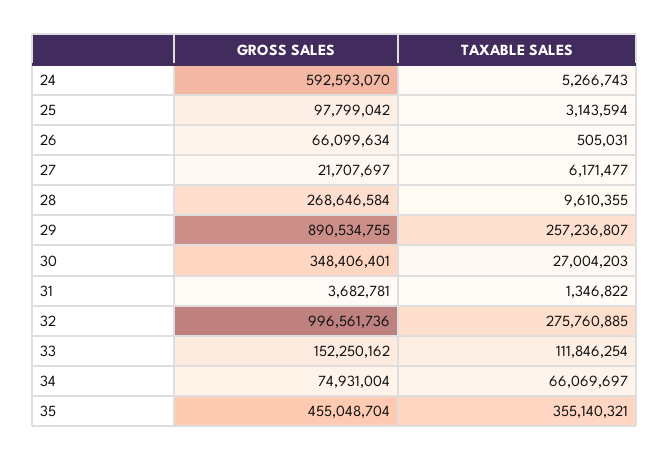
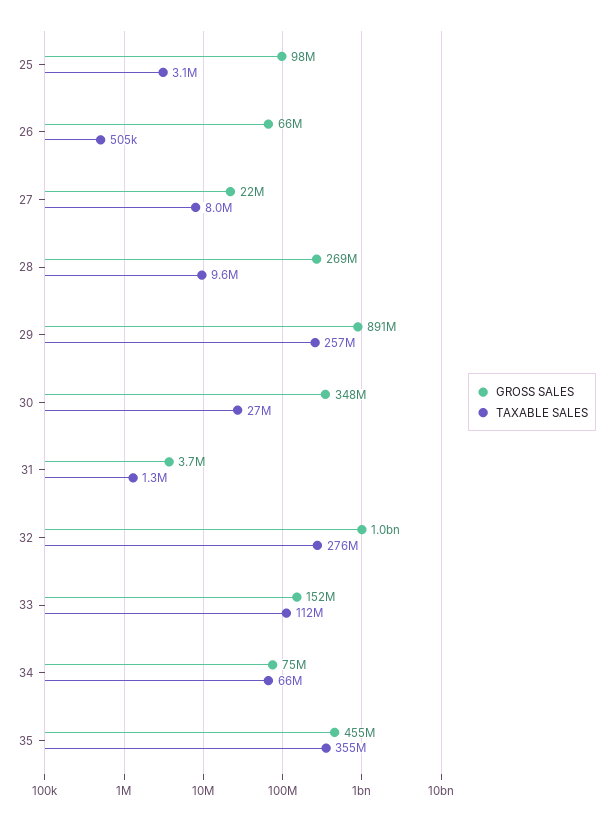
GROSS SALES, 24: 592593070 -> none
TAXABLE SALES, 24: 5266743 -> none
TAXABLE SALES, 27: 6171477 -> 8000000

